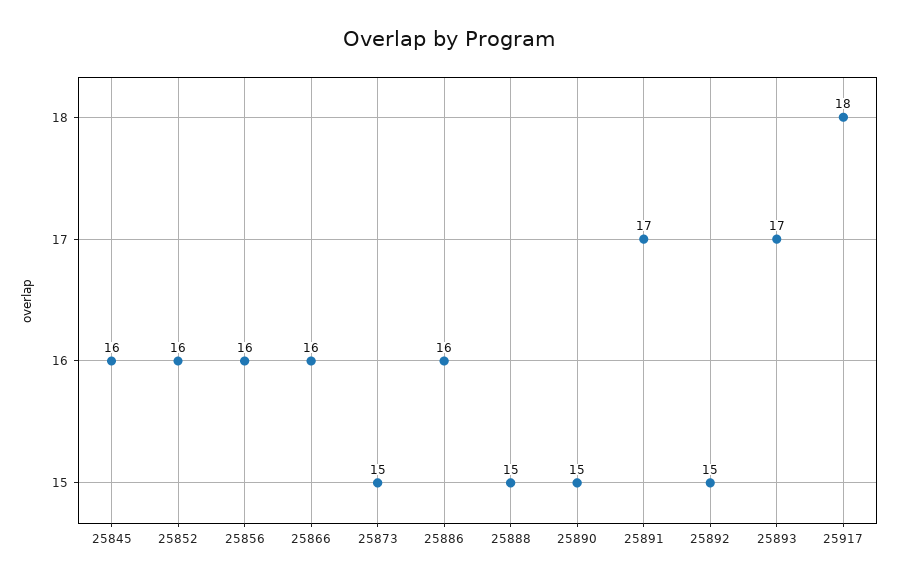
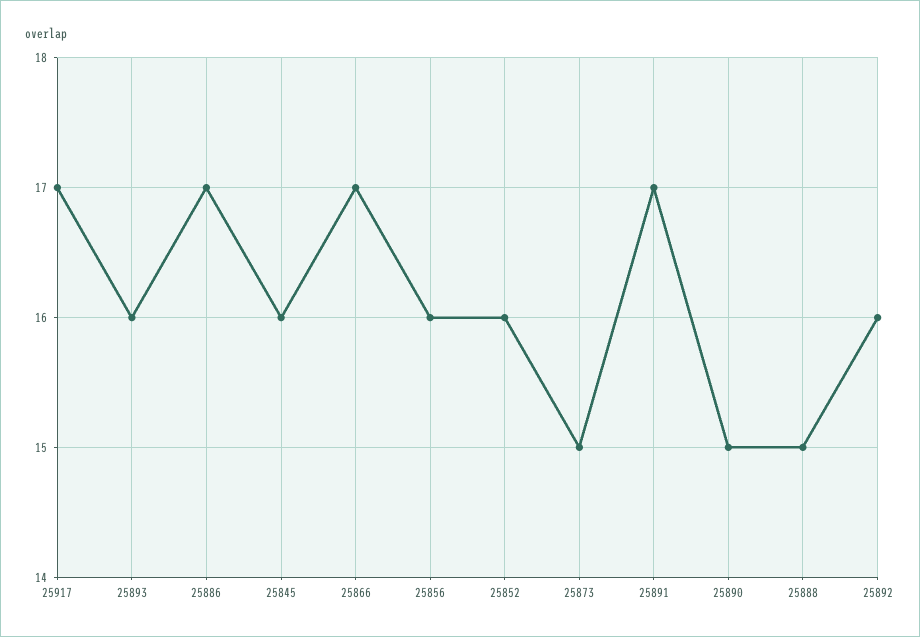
25866: 16 -> 17
25886: 16 -> 17
25892: 15 -> 16
25893: 17 -> 16
25917: 18 -> 17

